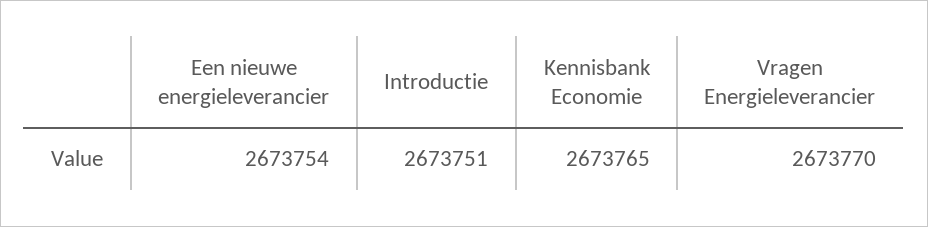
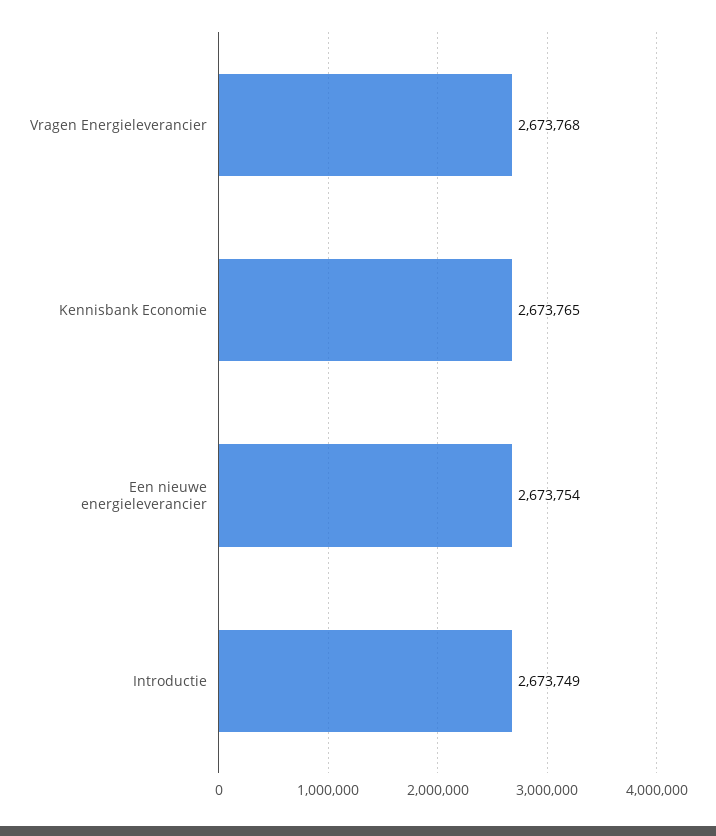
Introductie: 2673751 -> 2673749
Vragen Energieleverancier: 2673770 -> 2673768

